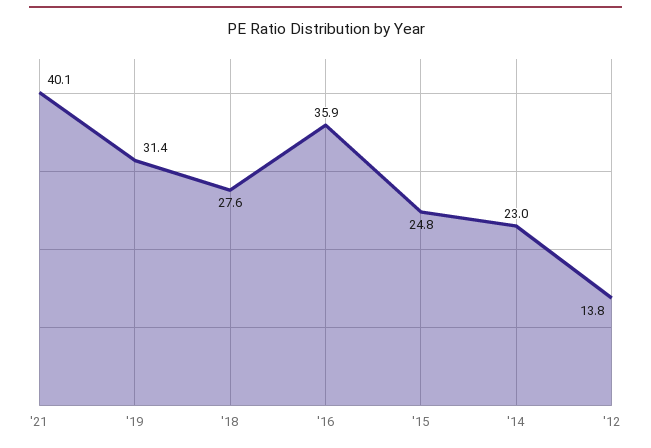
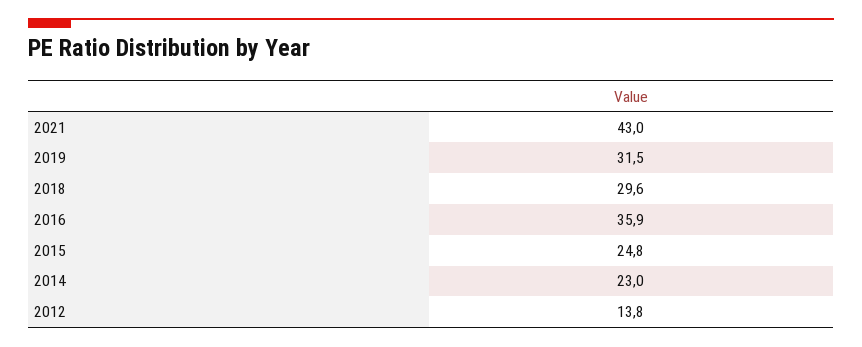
'21: 40.1 -> 43
'19: 31.4 -> 31.5
'18: 27.6 -> 29.6

